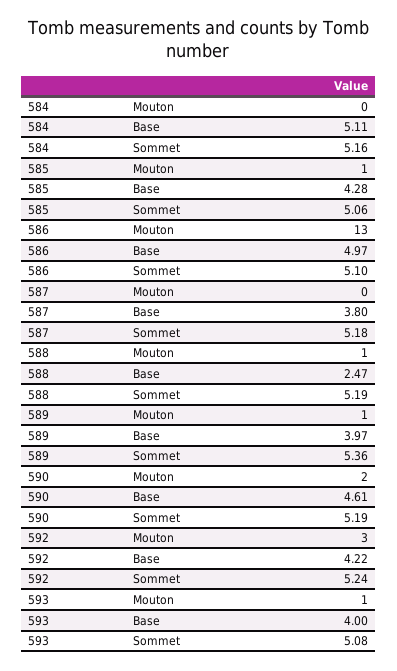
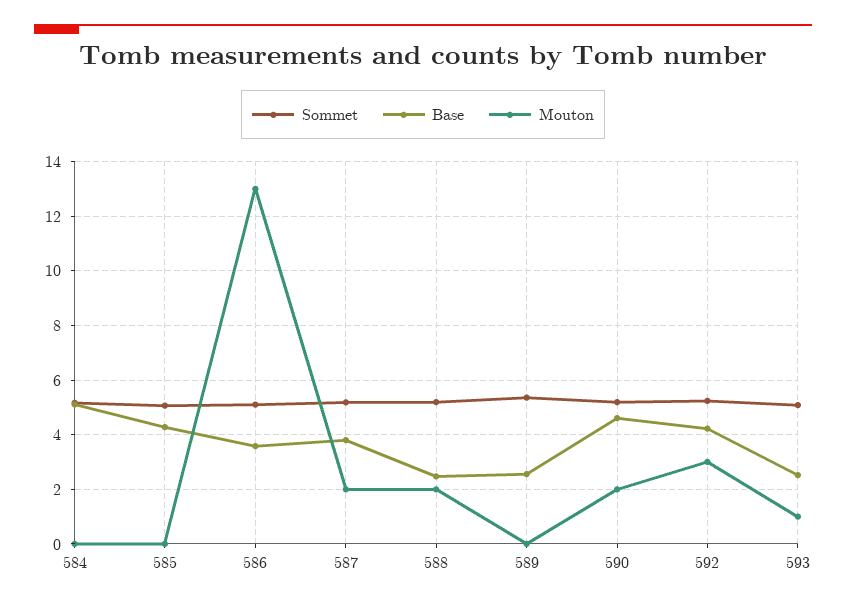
Mouton, 585: 1 -> 0
Base, 586: 4.97 -> 3.5
Mouton, 587: 0 -> 2
Mouton, 588: 1 -> 2
Mouton, 589: 1 -> 0
Base, 589: 3.97 -> 2.5
Base, 593: 4 -> 2.5

